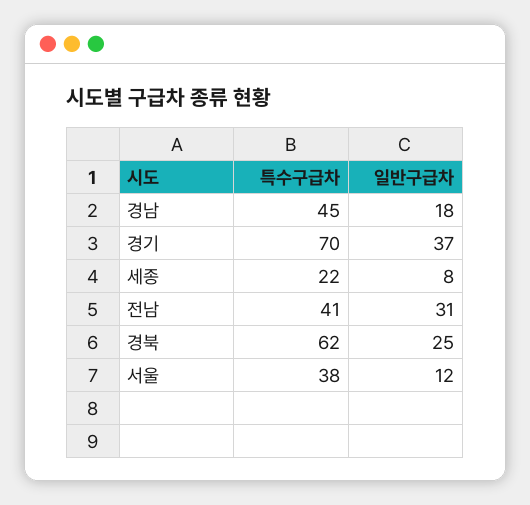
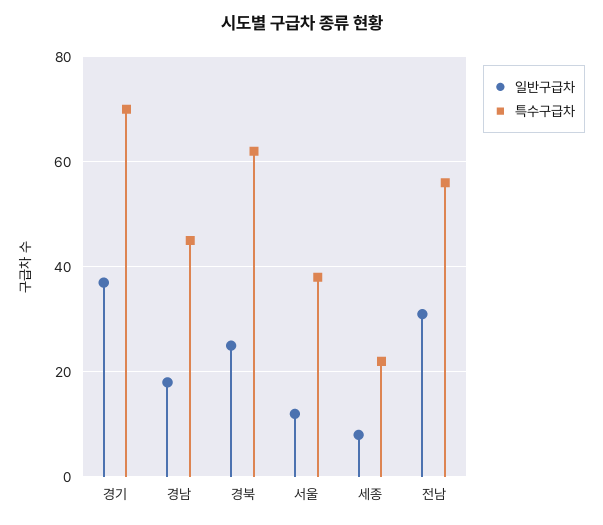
특수구급차, 전남: 41 -> 55

